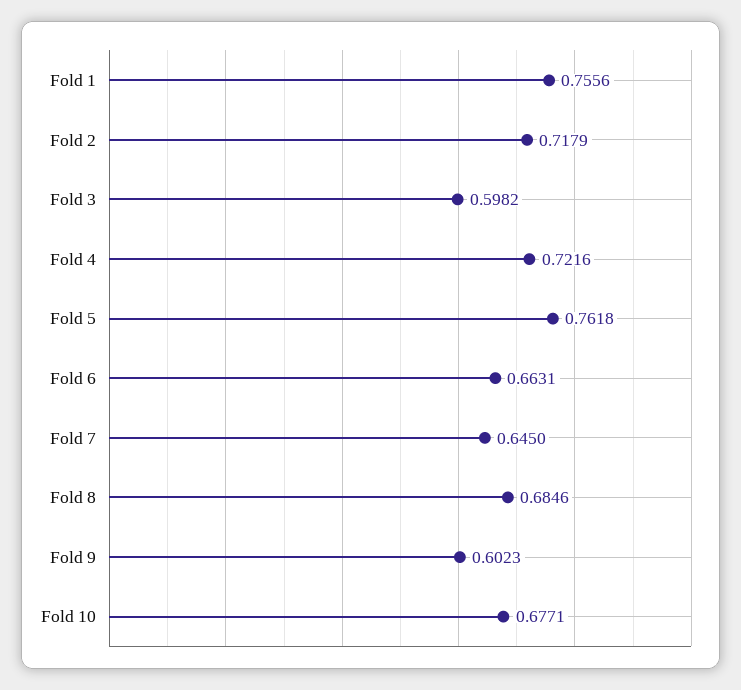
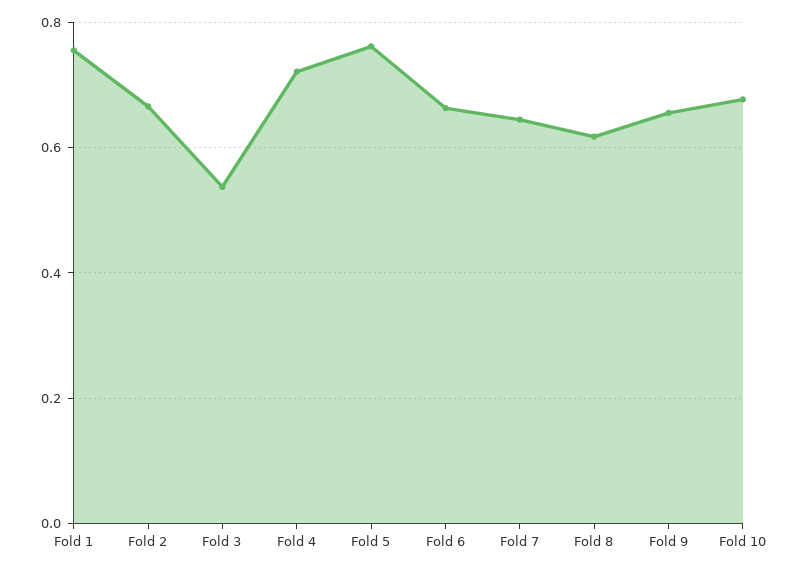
Fold 2: 0.7179 -> 0.66
Fold 3: 0.5982 -> 0.54
Fold 8: 0.6846 -> 0.62
Fold 9: 0.6023 -> 0.66

